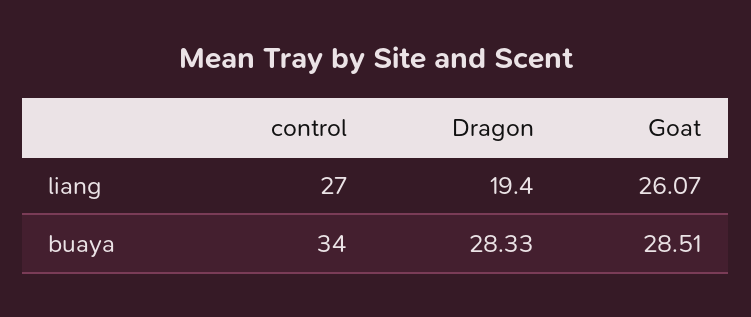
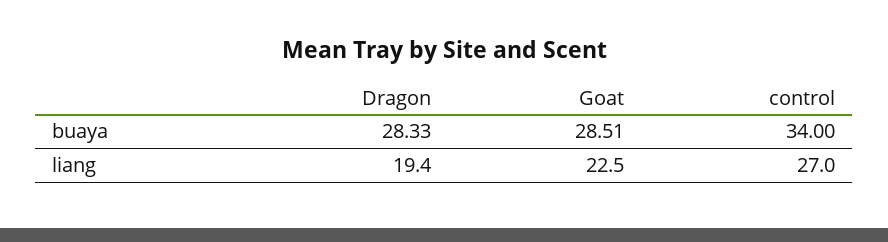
Goat, liang: 26.07 -> 22.5

